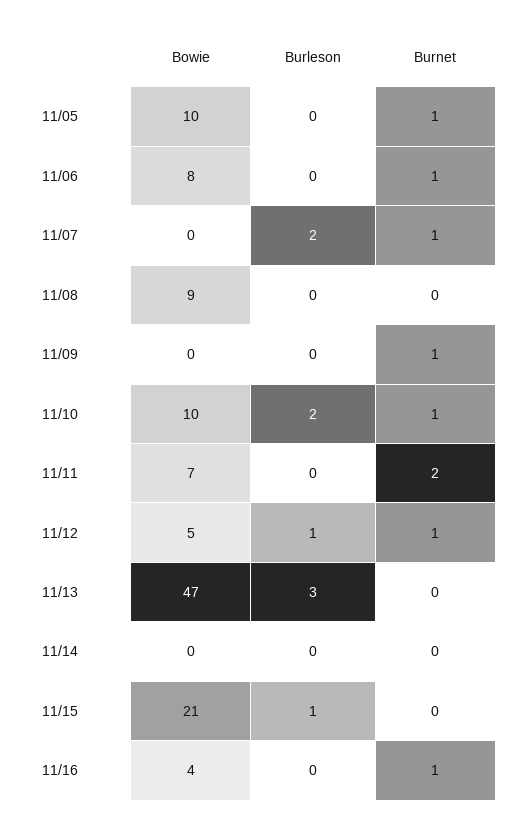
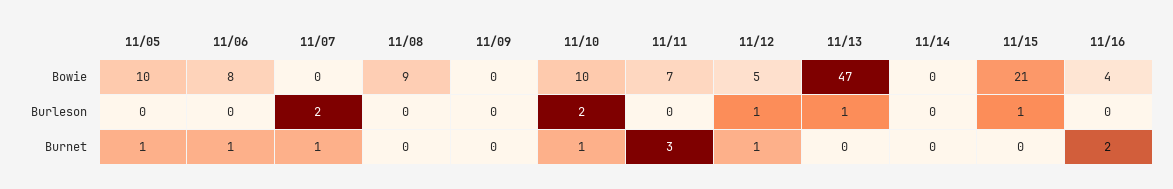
Burnet, 11/09: 1 -> 0
Burnet, 11/11: 2 -> 3
Burleson, 11/13: 3 -> 1
Burnet, 11/16: 1 -> 2

